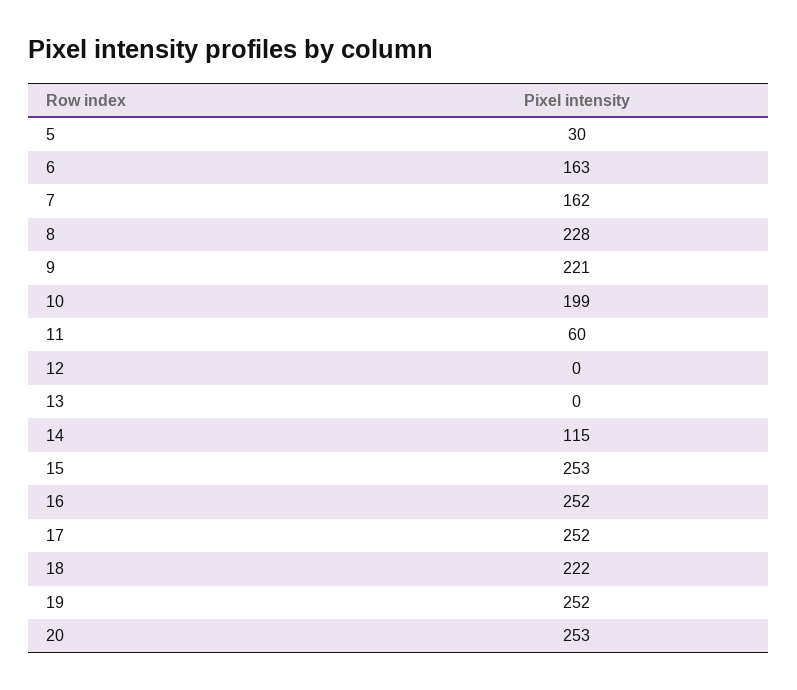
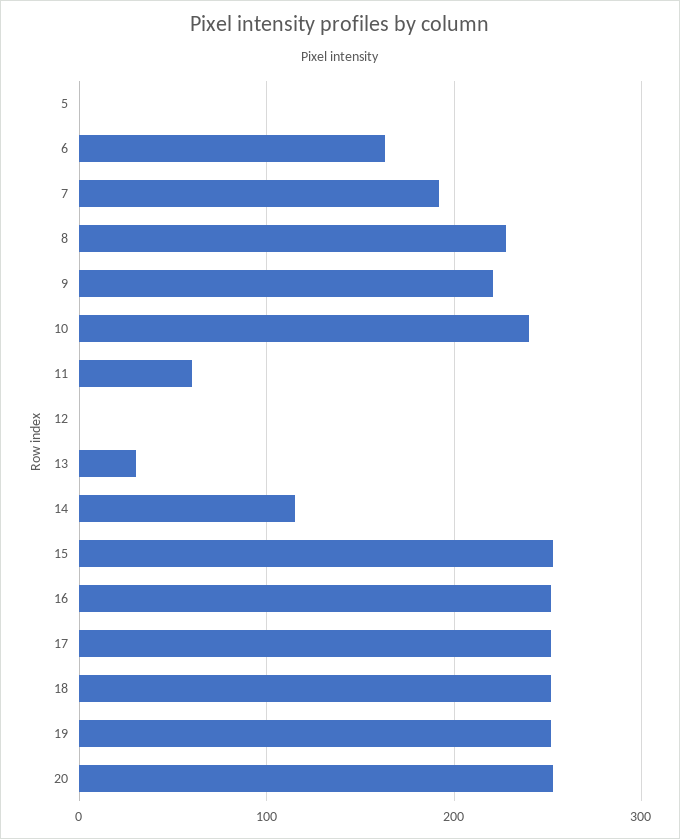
5: 30 -> 0
7: 162 -> 190
10: 199 -> 240
13: 0 -> 30
18: 222 -> 250

